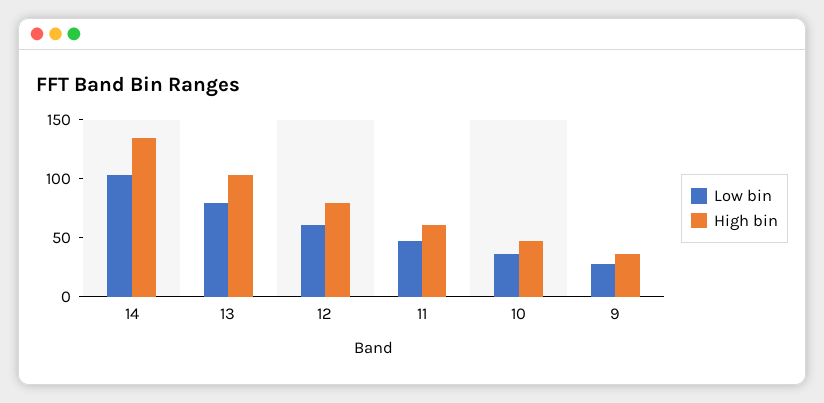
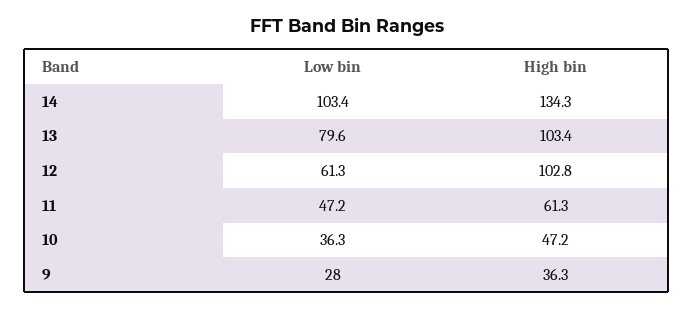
High bin, 12: 80 -> 102.8

